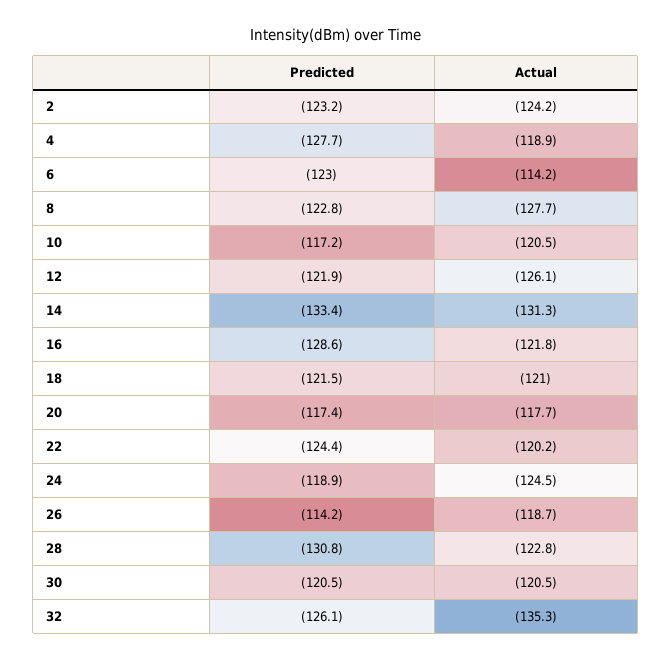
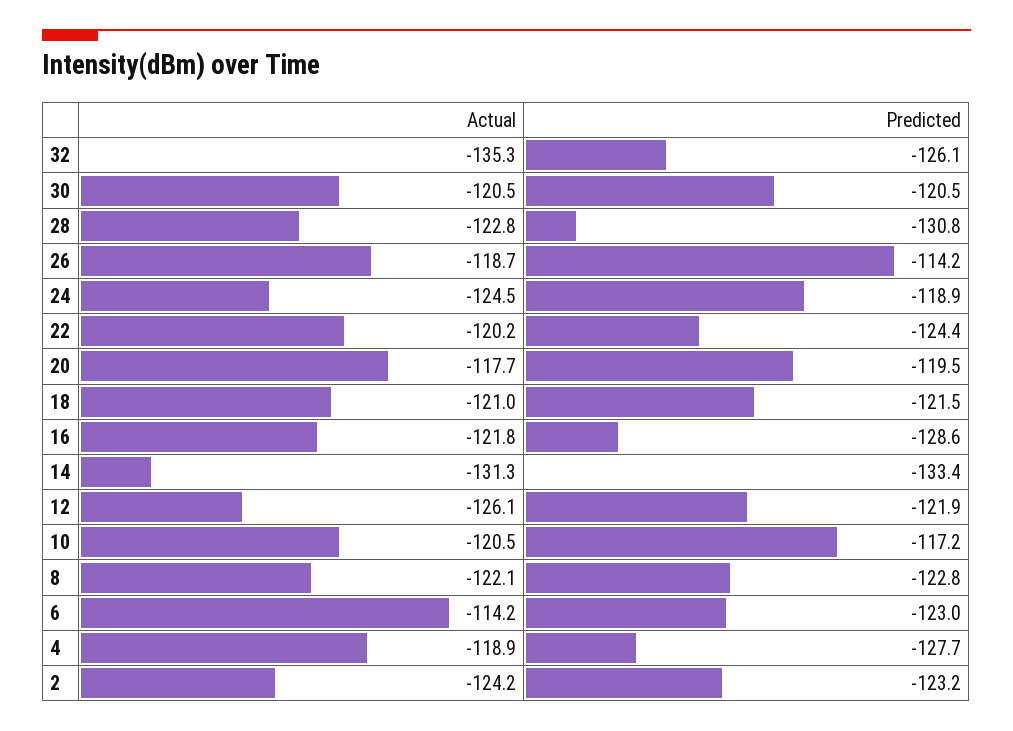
Actual, 8: -127.7 -> -122.1
Predicted, 20: -117.4 -> -119.5

